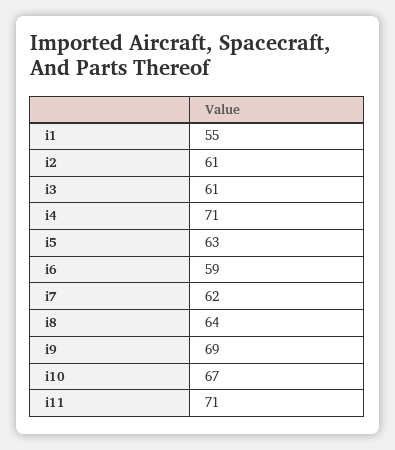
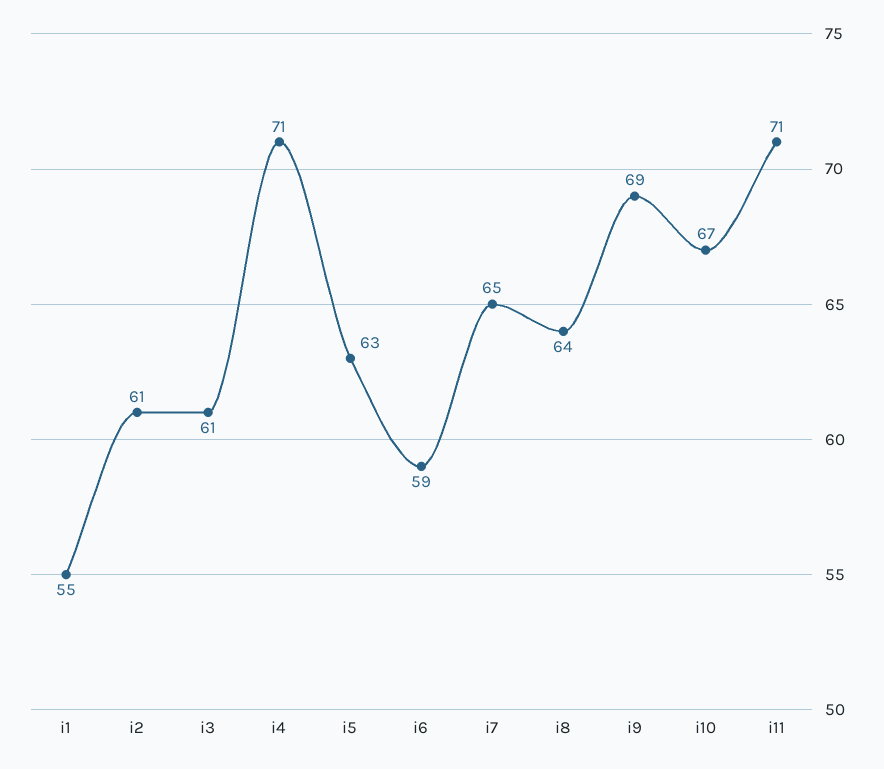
i7: 62 -> 65

